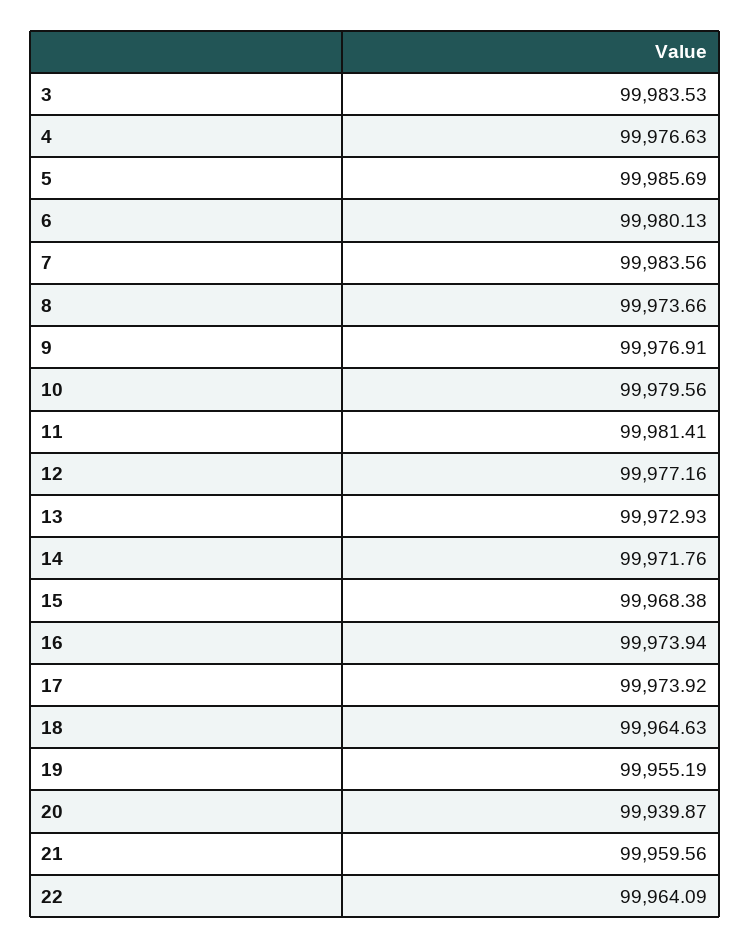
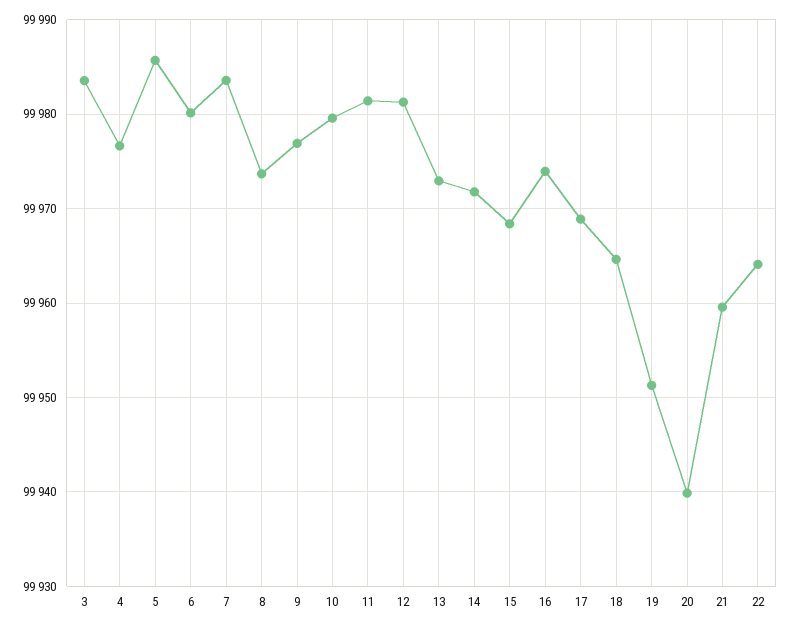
12: 99977.16 -> 99981
17: 99973.92 -> 99969
19: 99955.19 -> 99951

